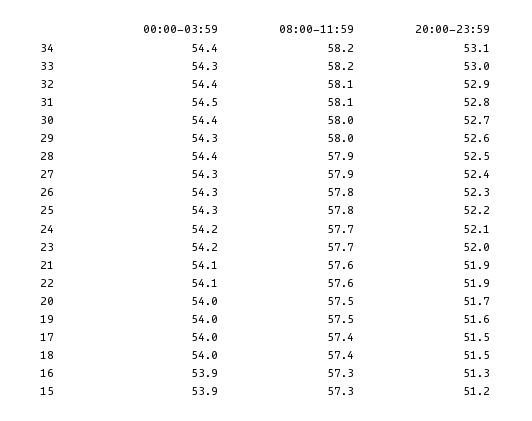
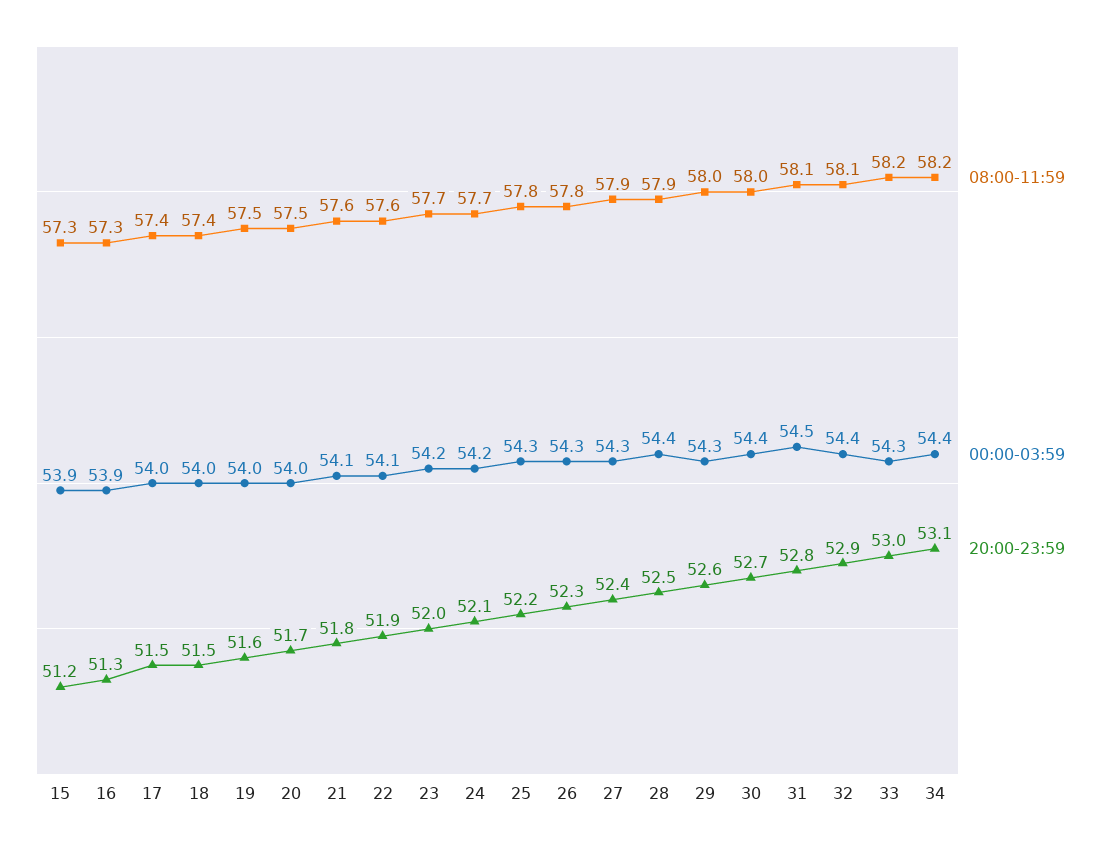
20:00-23:59, 21: 51.9 -> 51.8

